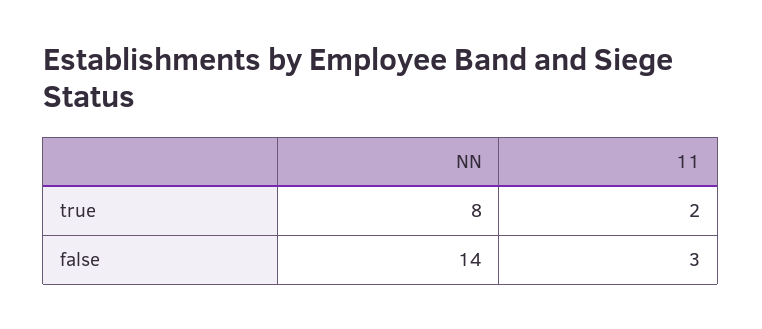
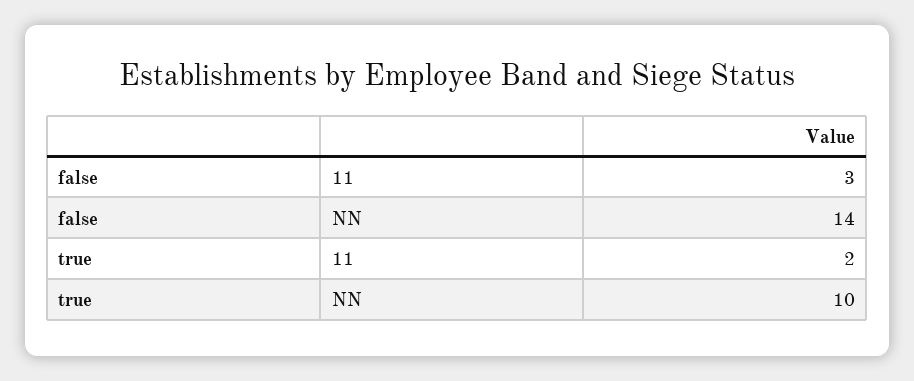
NN, true: 8 -> 10

